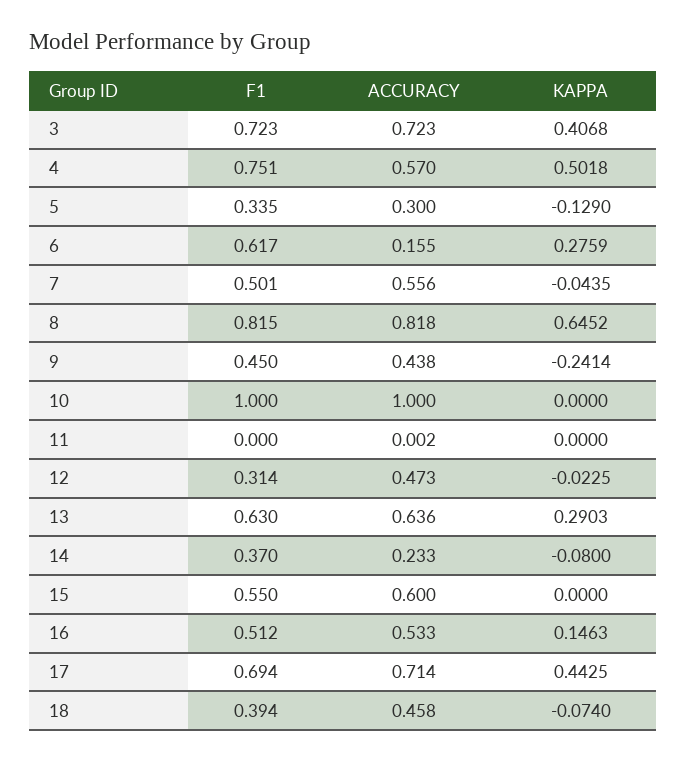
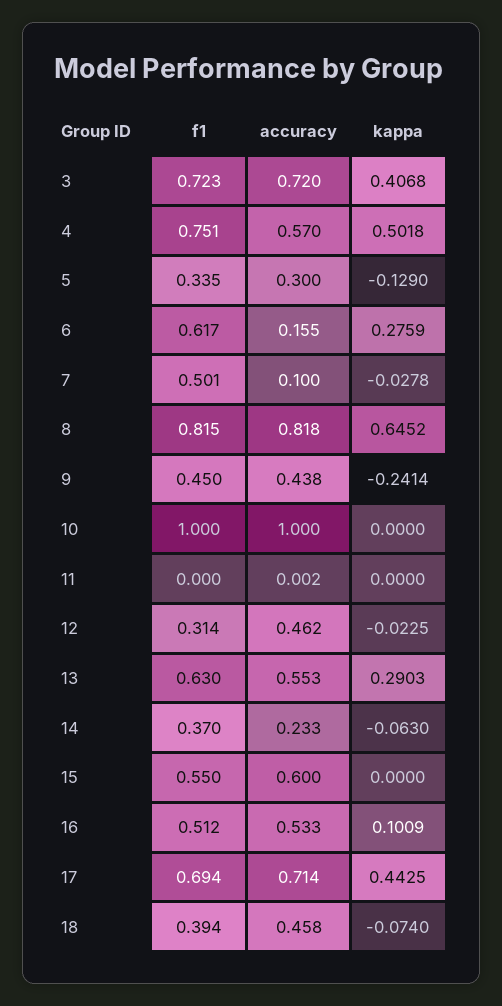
ACCURACY, 3: 0.723 -> 0.72
ACCURACY, 7: 0.556 -> 0.1
KAPPA, 7: -0.0435 -> -0.0278
ACCURACY, 12: 0.473 -> 0.462
ACCURACY, 13: 0.636 -> 0.553
KAPPA, 14: -0.08 -> -0.063
KAPPA, 16: 0.1463 -> 0.1009

